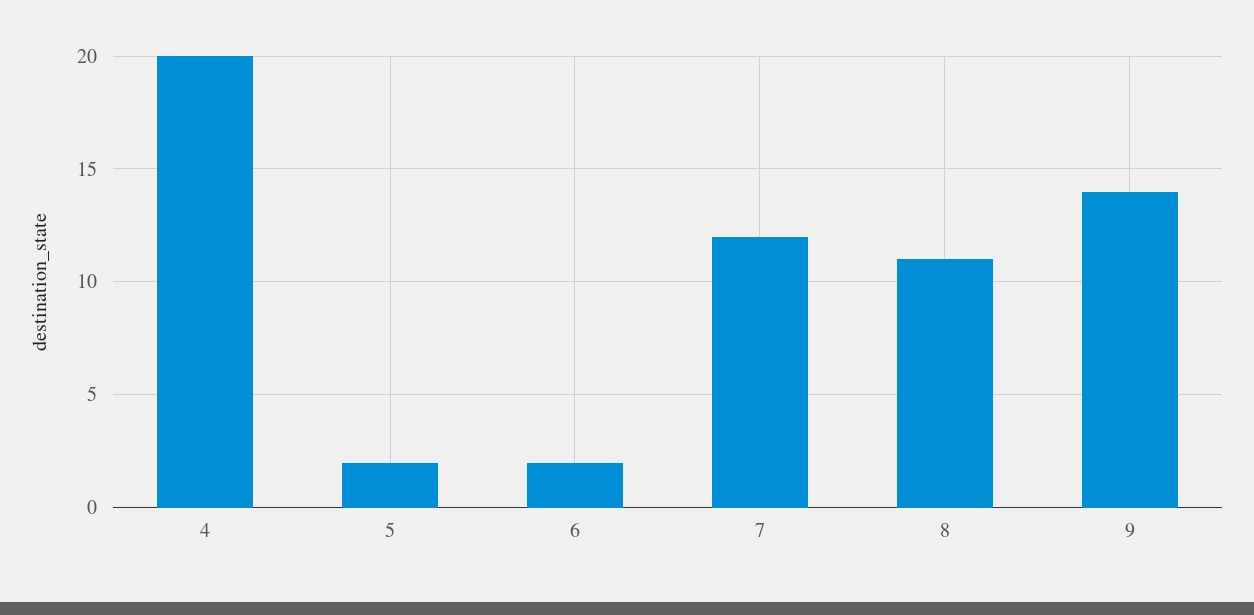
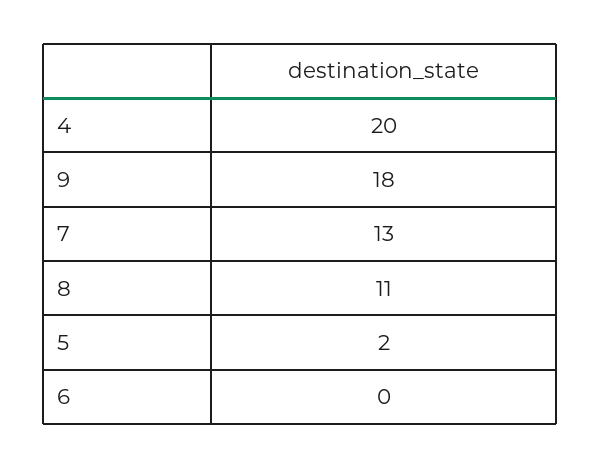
6: 2 -> 0
7: 12 -> 13
9: 14 -> 18

